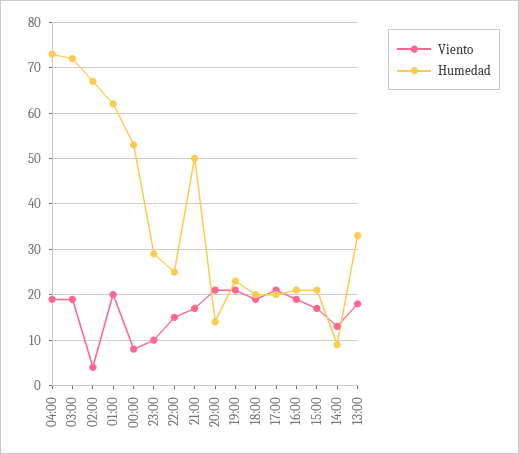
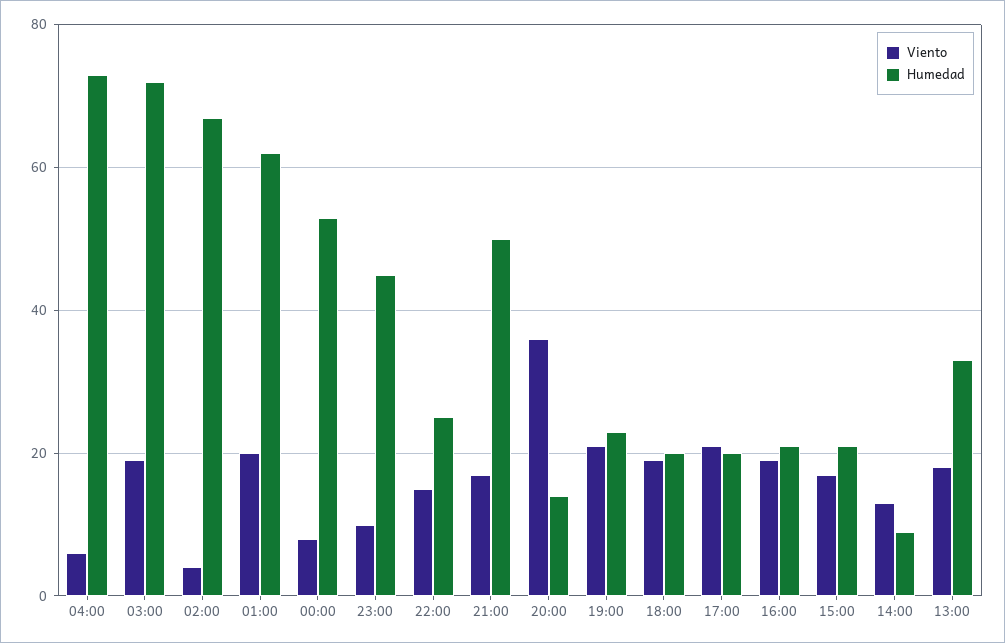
Viento, 04:00: 20 -> 5
Humedad, 23:00: 30 -> 45
Viento, 20:00: 20 -> 35

